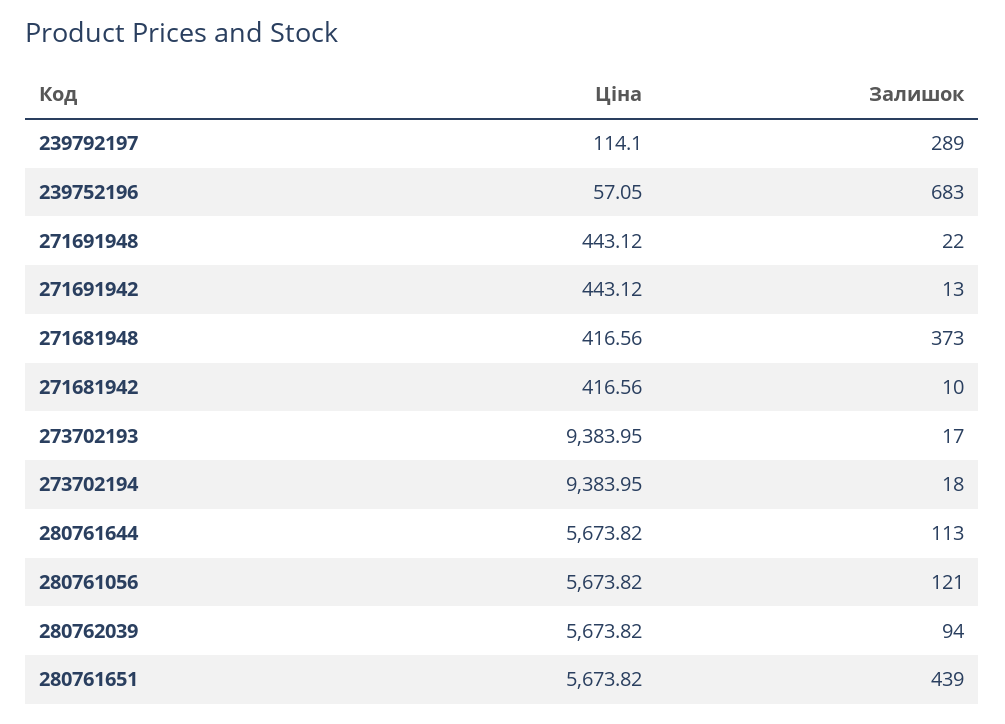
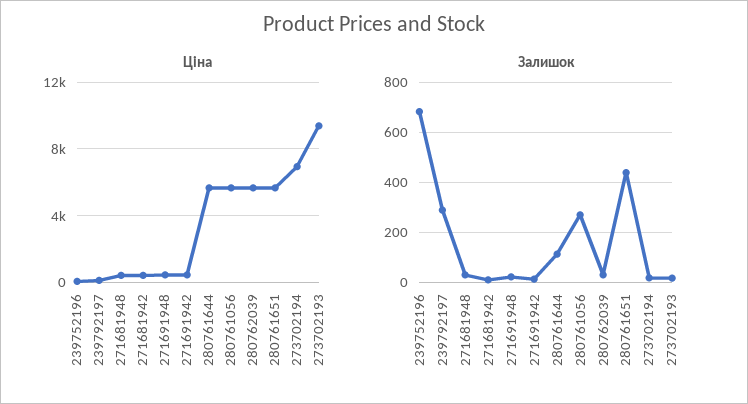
Залишок, 271681948: 373 -> 25
Ціна, 273702194: 9383.95 -> 7000
Залишок, 280761056: 121 -> 275
Залишок, 280762039: 94 -> 25

